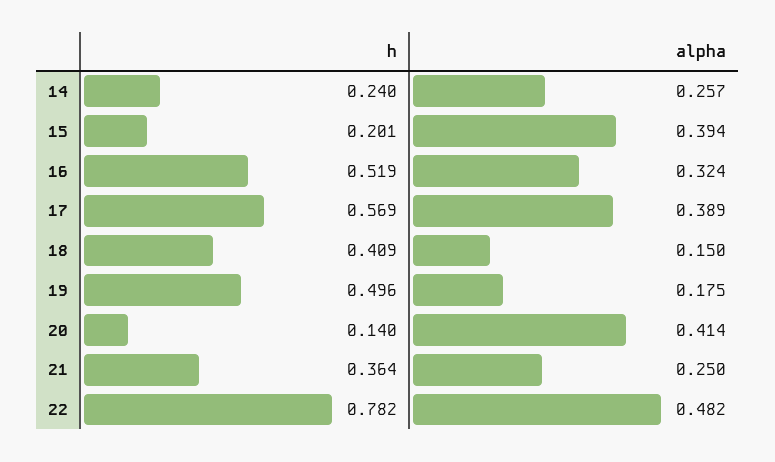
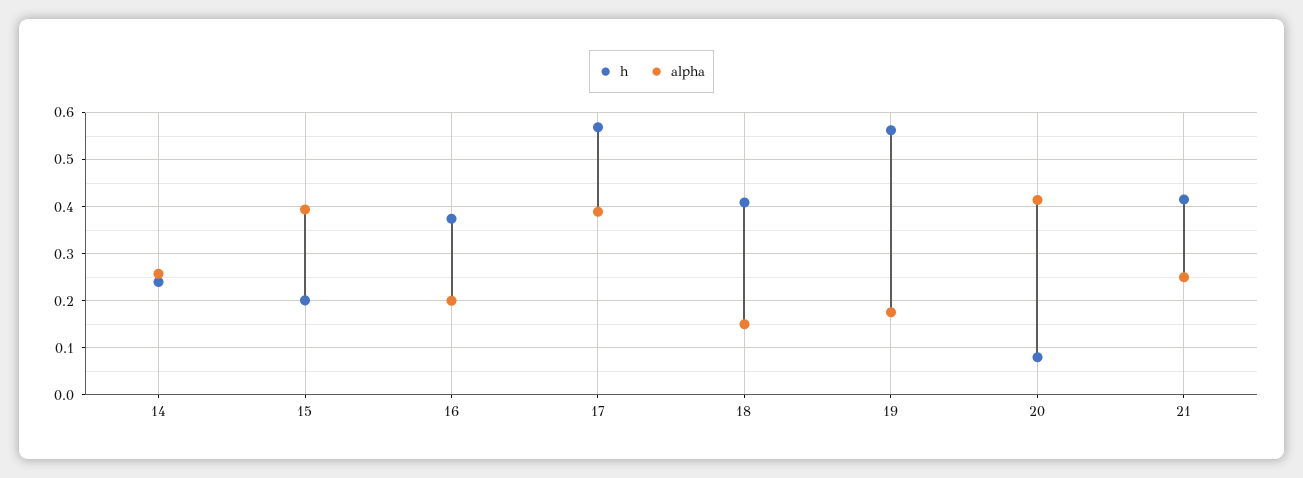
h, 16: 0.519 -> 0.38
alpha, 16: 0.324 -> 0.2
h, 19: 0.496 -> 0.56
h, 20: 0.14 -> 0.08
h, 21: 0.364 -> 0.42
h, 22: 0.782 -> none
alpha, 22: 0.482 -> none

